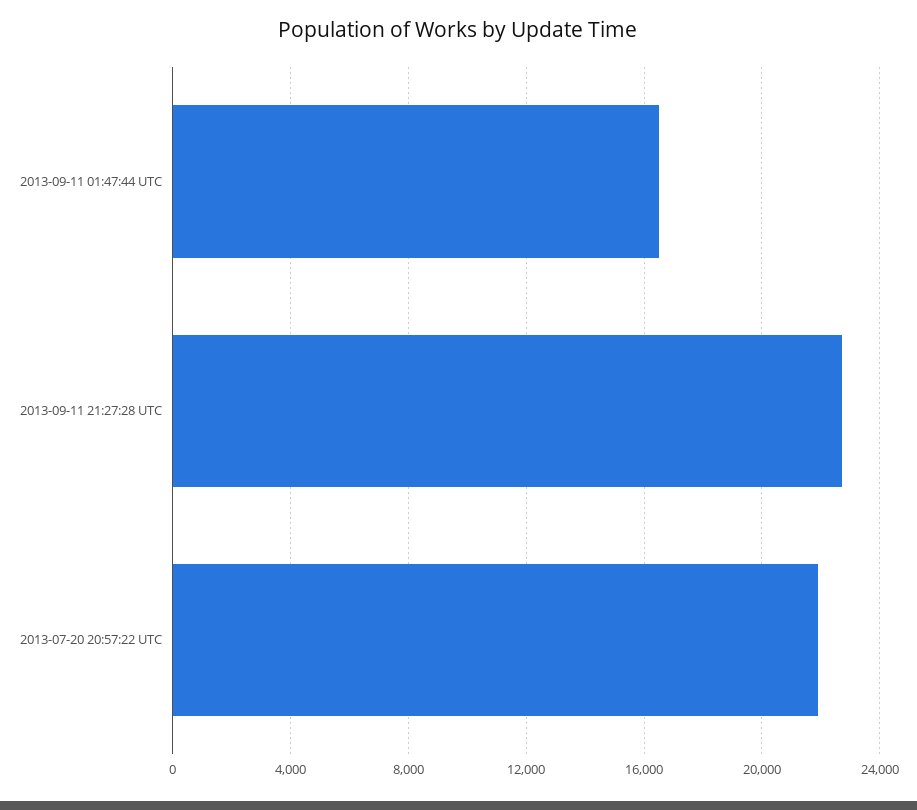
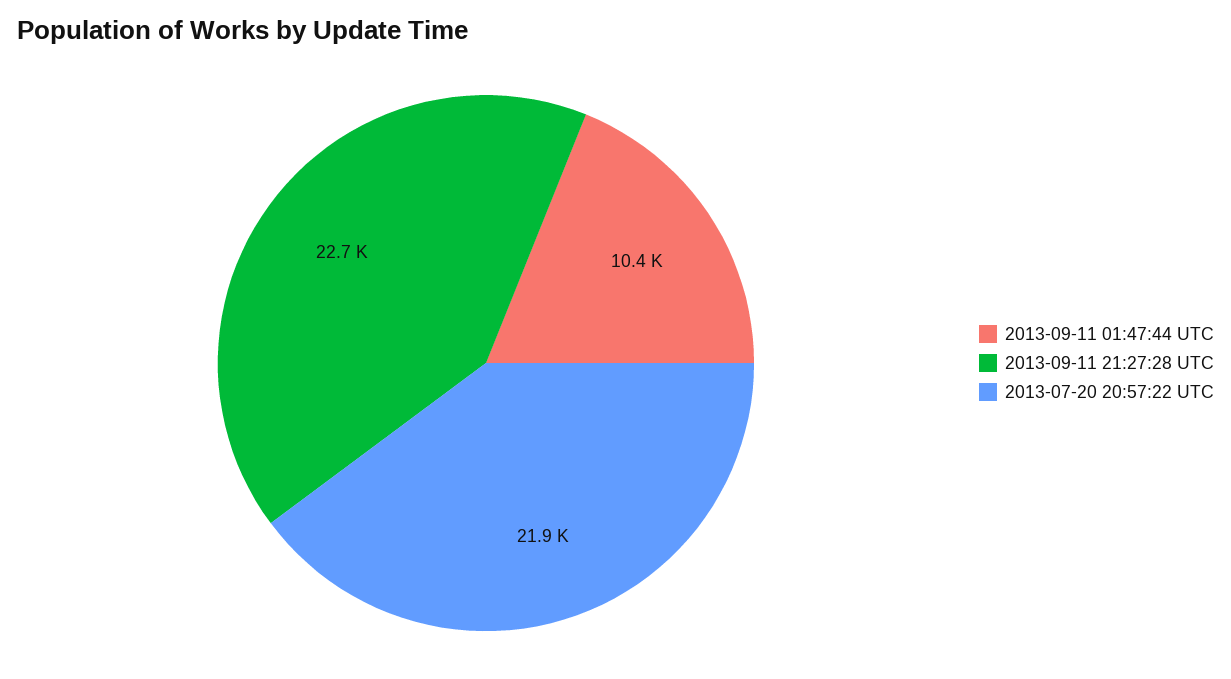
2013-09-11 01:47:44 UTC: 16500 -> 10400

